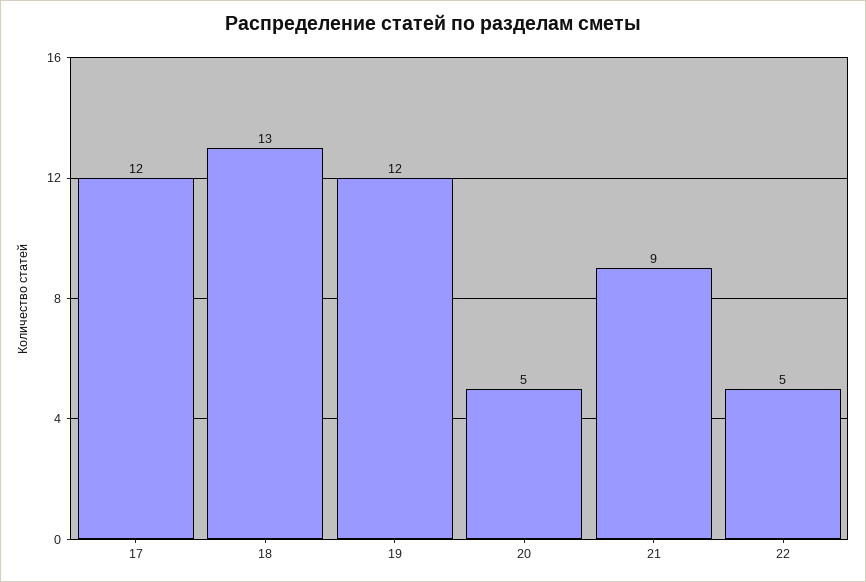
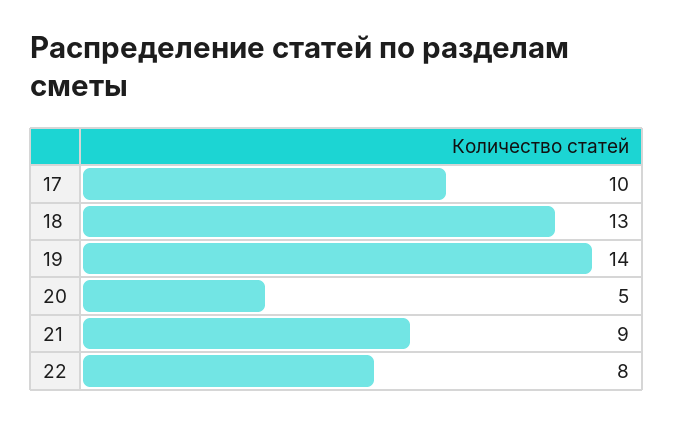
17: 12 -> 10
19: 12 -> 14
22: 5 -> 8

